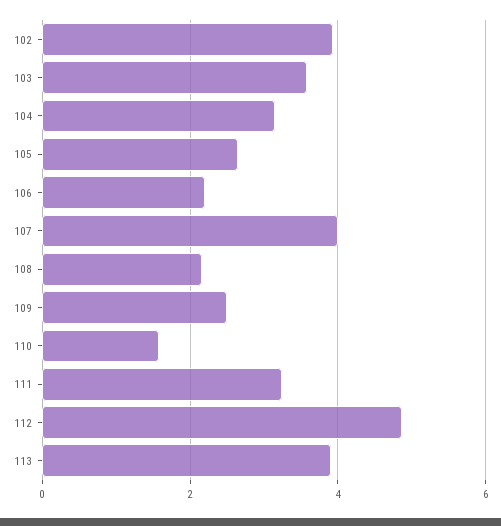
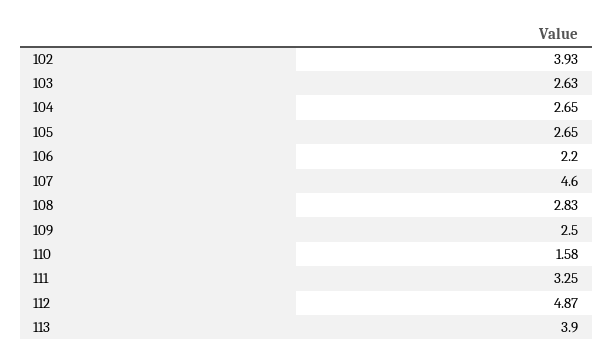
103: 3.6 -> 2.63
104: 3.2 -> 2.65
107: 4 -> 4.6
108: 2.2 -> 2.83

